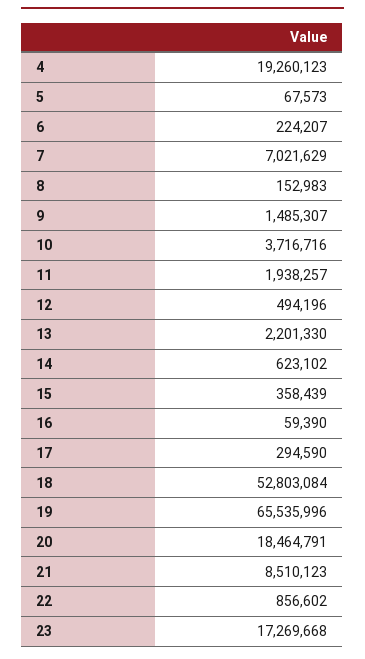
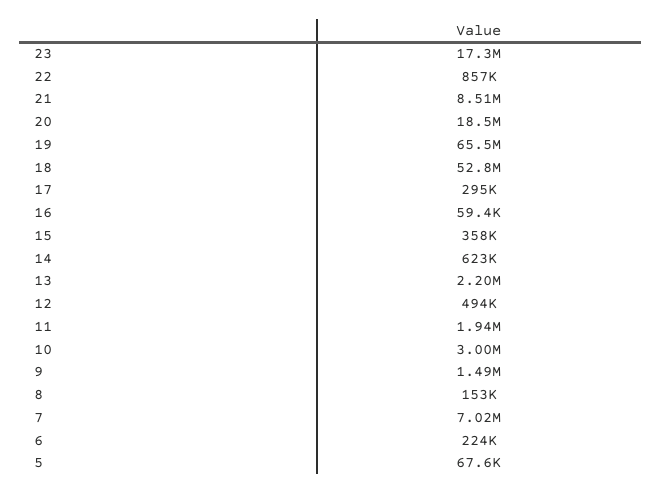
4: 19260123 -> none
10: 3716716 -> 3000000

